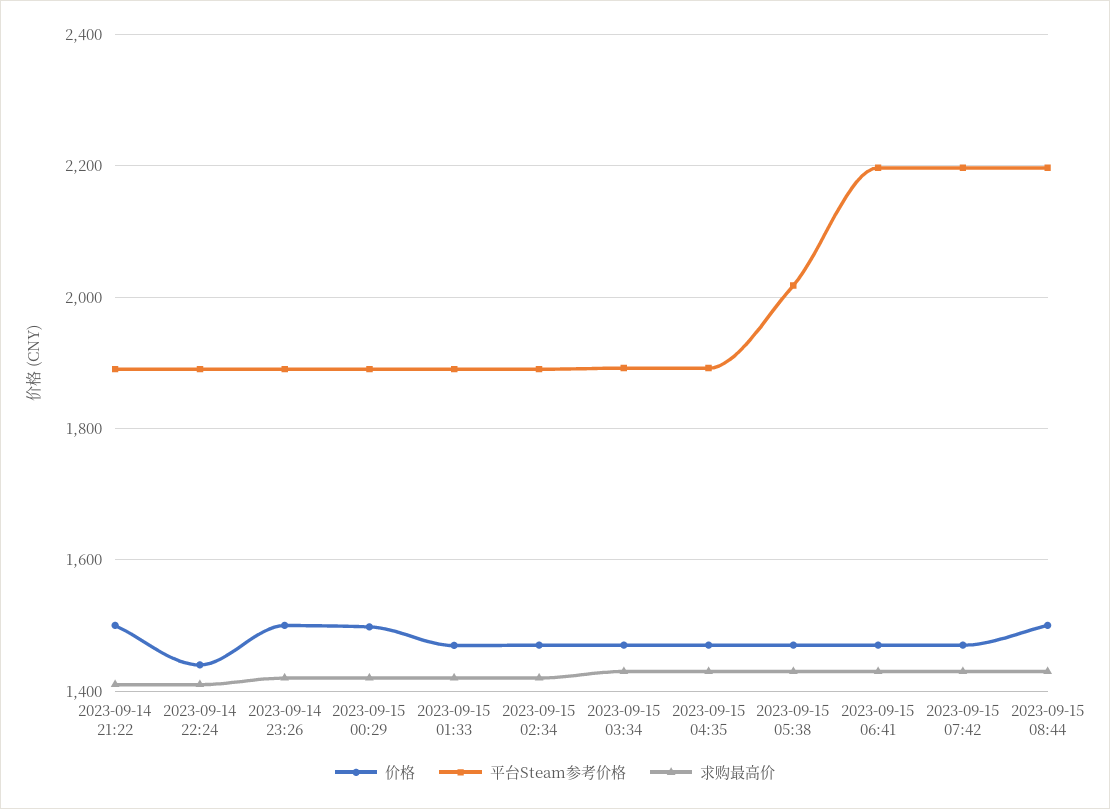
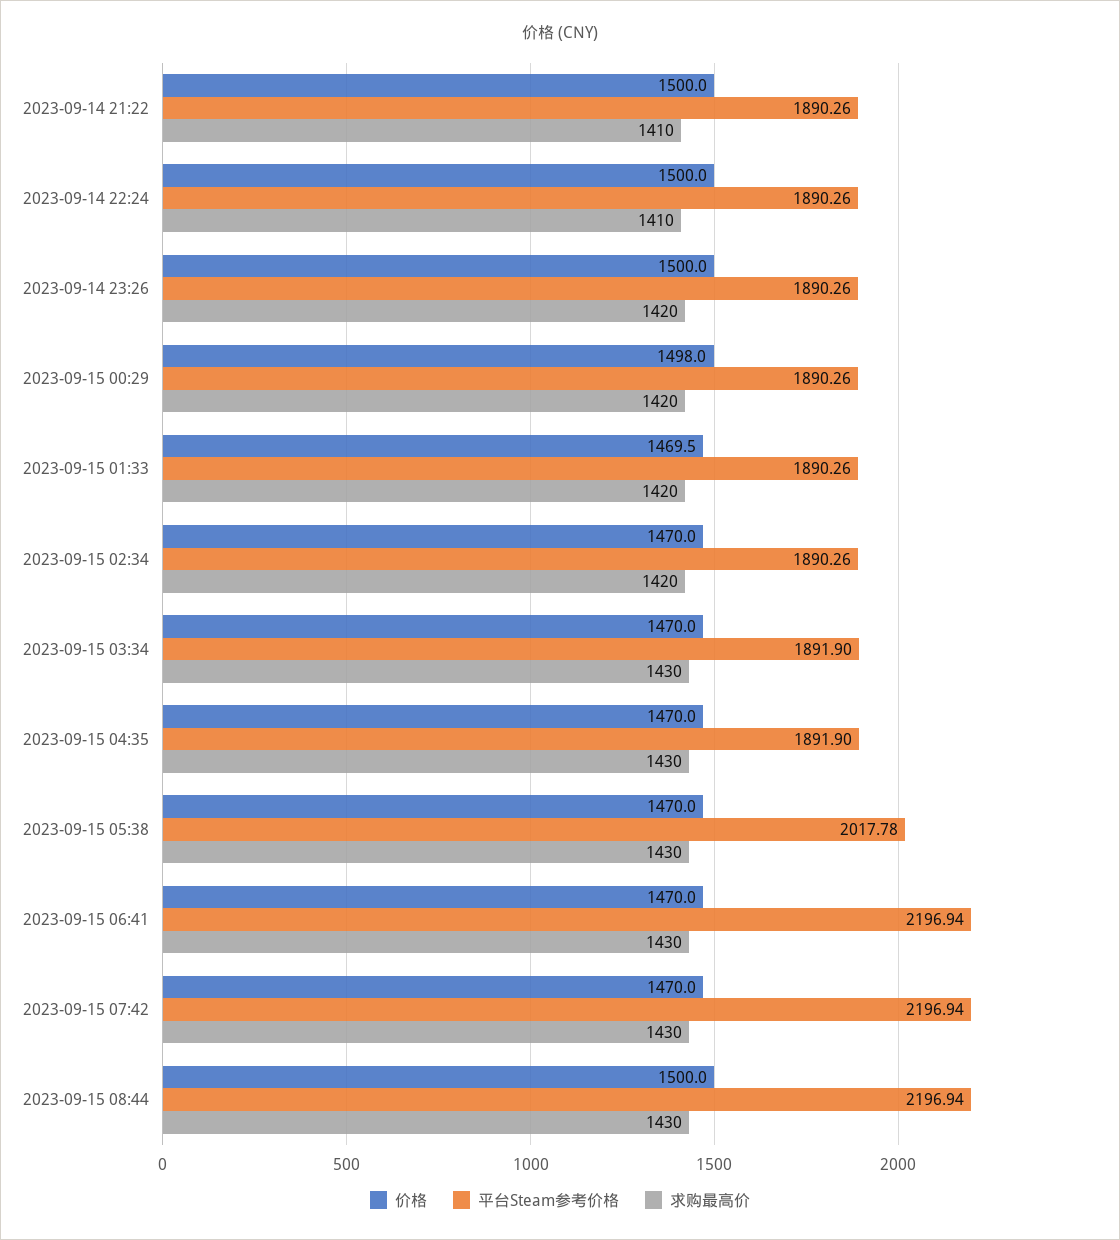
价格, 2023-09-14 22:24: 1440 -> 1500

